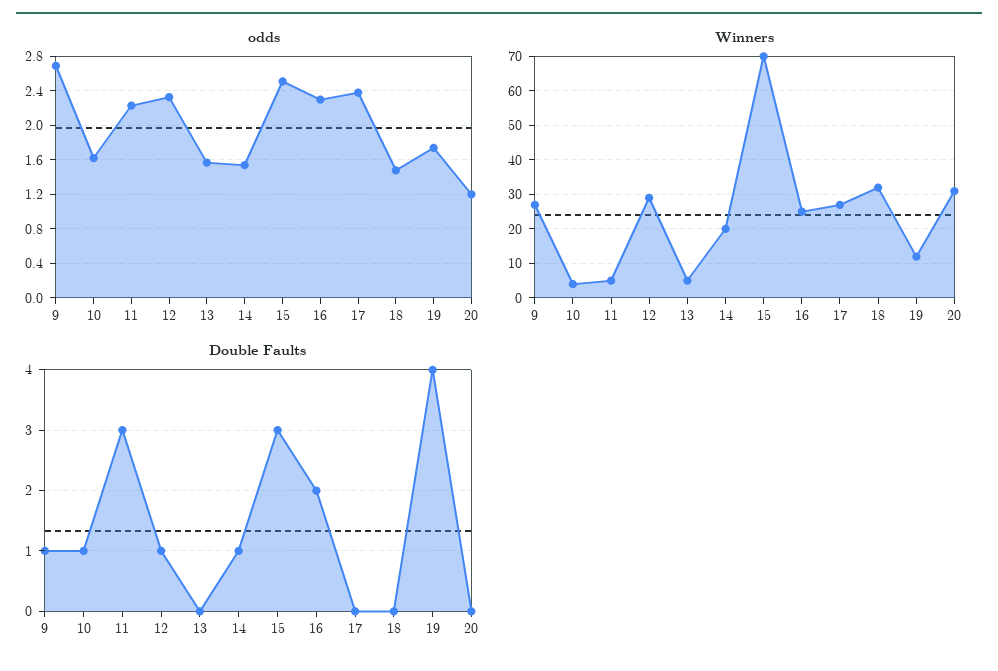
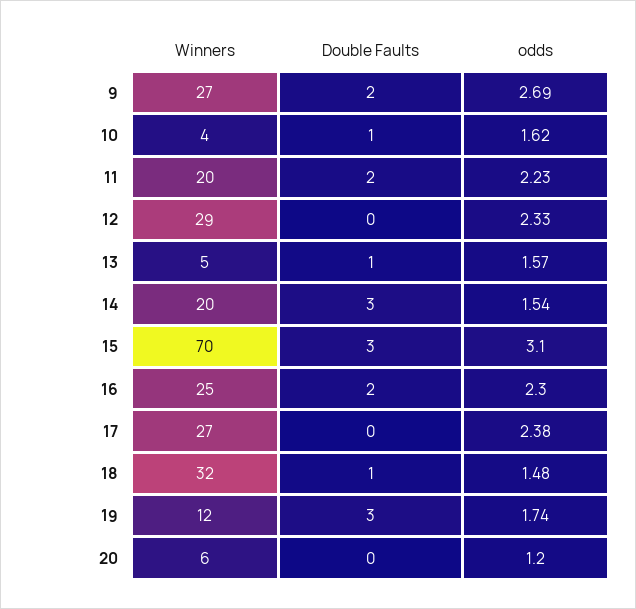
odds, 15: 2.5 -> 3.1
Winners, 11: 5 -> 20
Winners, 20: 30 -> 6
Double Faults, 9: 1 -> 2
Double Faults, 11: 3 -> 2
Double Faults, 12: 1 -> 0
Double Faults, 13: 0 -> 1
Double Faults, 14: 1 -> 3
Double Faults, 18: 0 -> 1
Double Faults, 19: 4 -> 3

